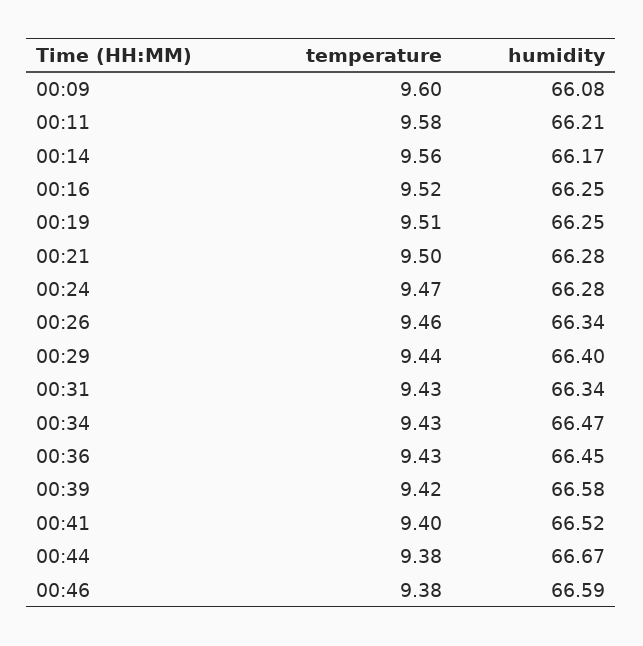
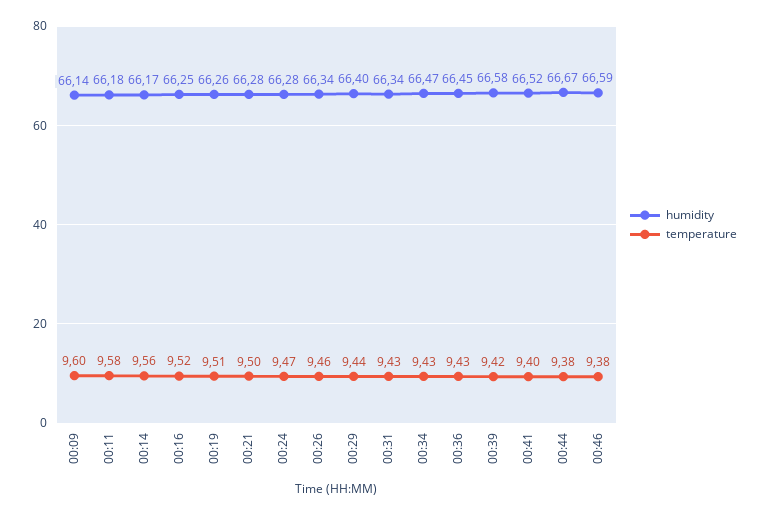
humidity, 00:09: 66.08 -> 66.14
humidity, 00:11: 66.21 -> 66.18
humidity, 00:19: 66.25 -> 66.26

